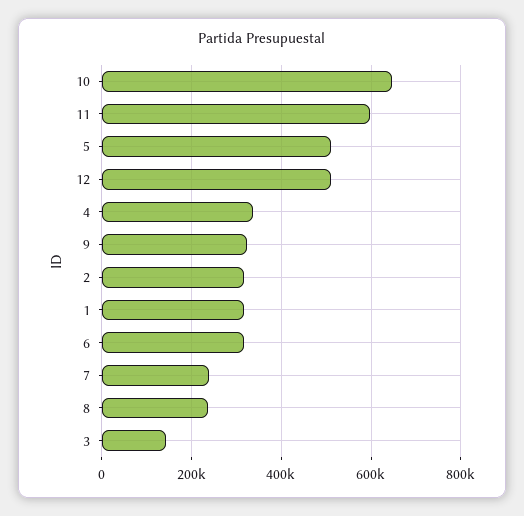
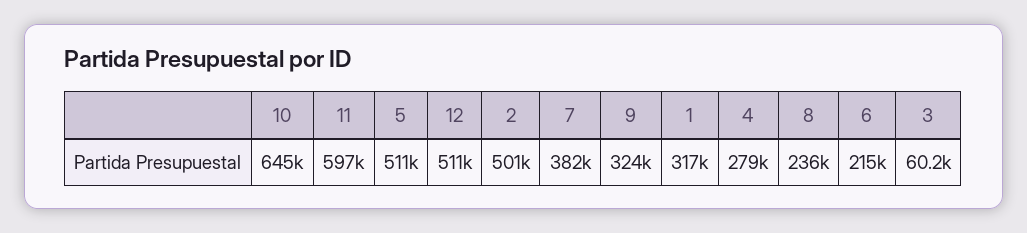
4: 340000 -> 279000
2: 320000 -> 501000
6: 320000 -> 215000
7: 240000 -> 382000
3: 140000 -> 60200

